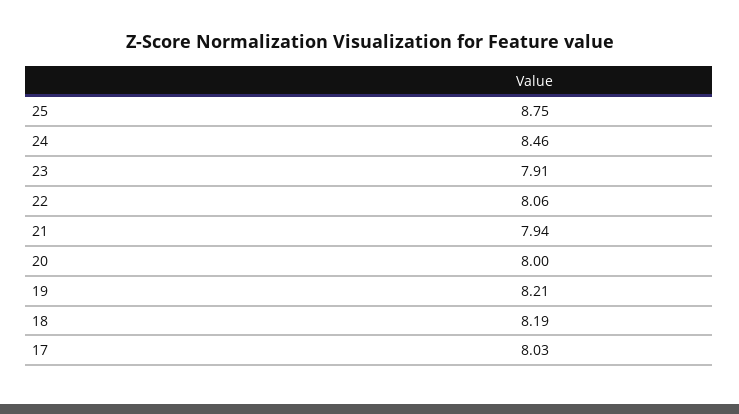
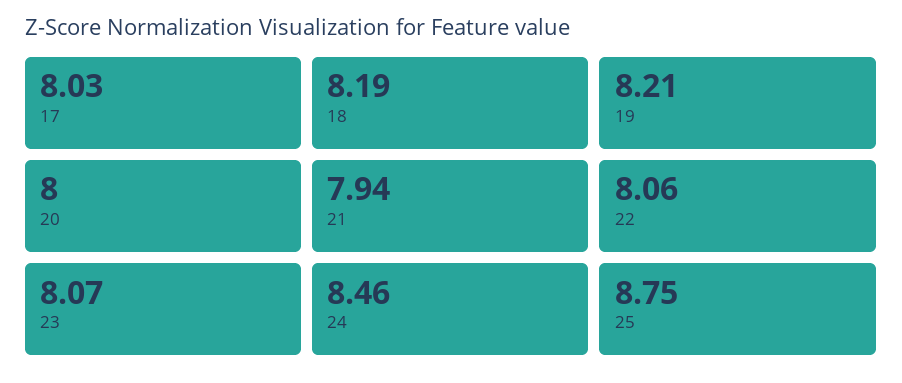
23: 7.91 -> 8.07

